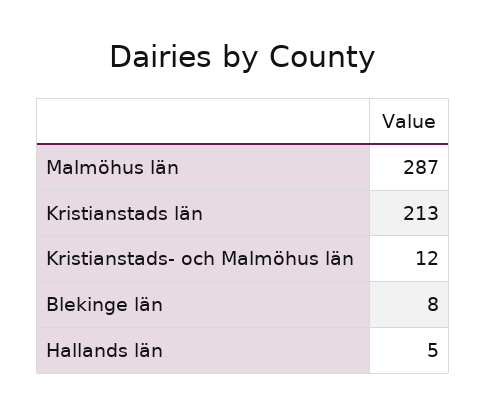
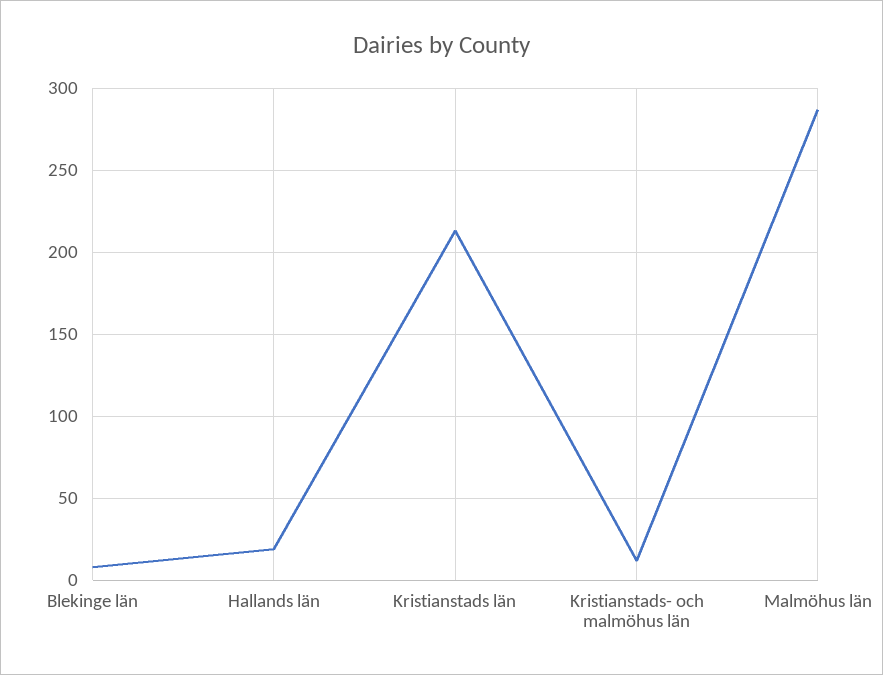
Hallands län: 5 -> 20

